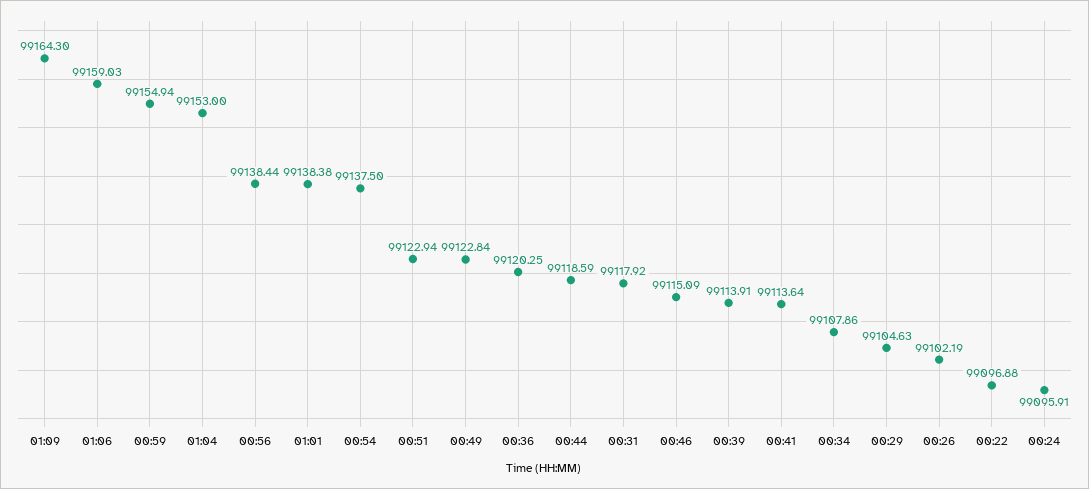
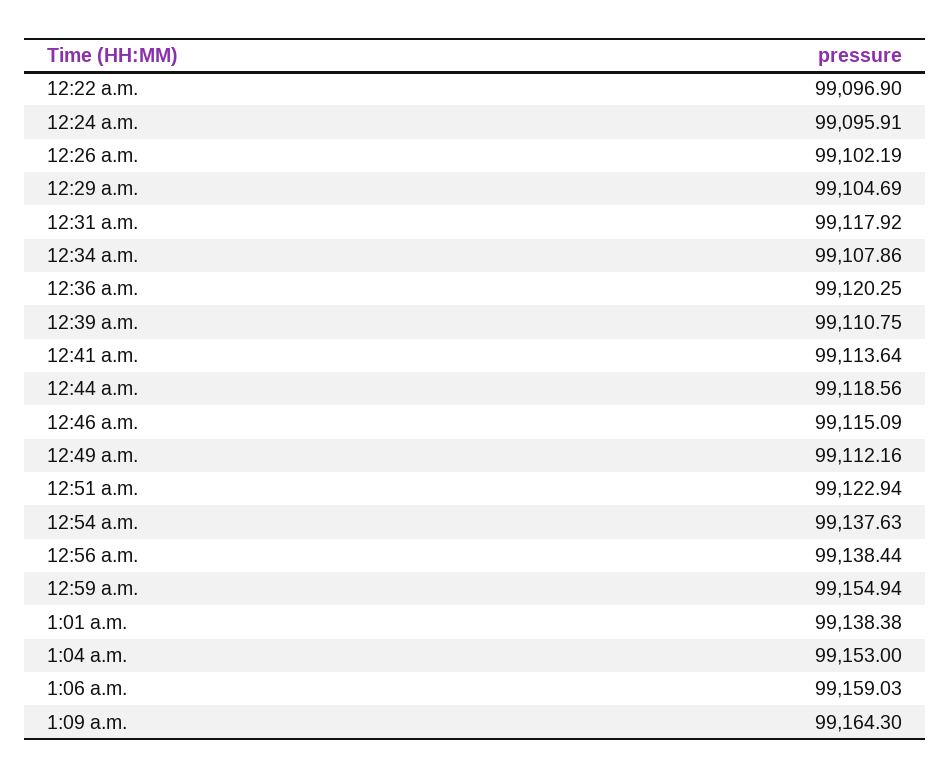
00:54: 99137.5 -> 99137.63
00:49: 99122.84 -> 99112.16
00:44: 99118.59 -> 99118.56
00:39: 99113.91 -> 99110.75
00:29: 99104.63 -> 99104.69
00:22: 99096.88 -> 99096.9

